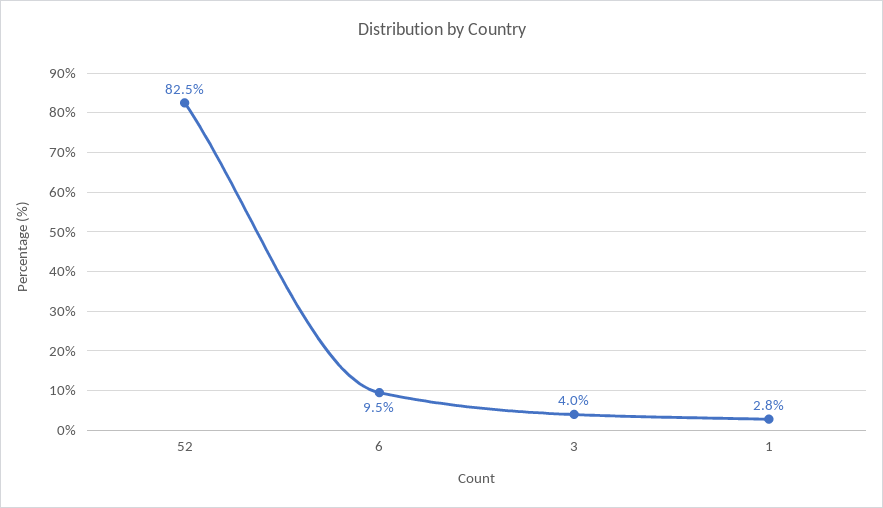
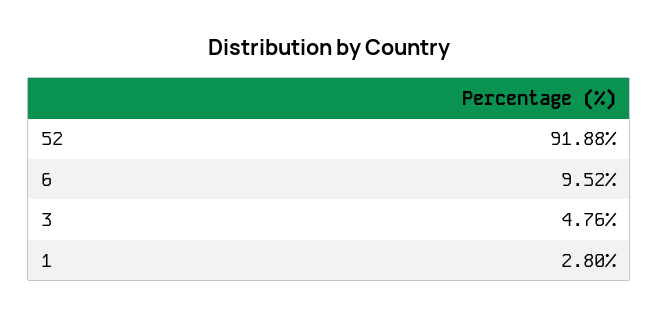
52: 82.5 -> 91.88
3: 4 -> 4.76

